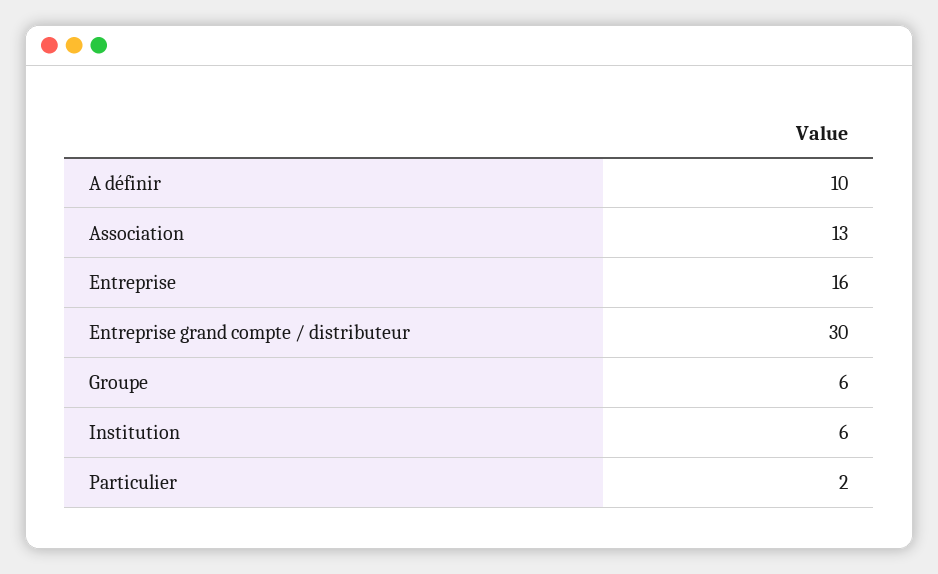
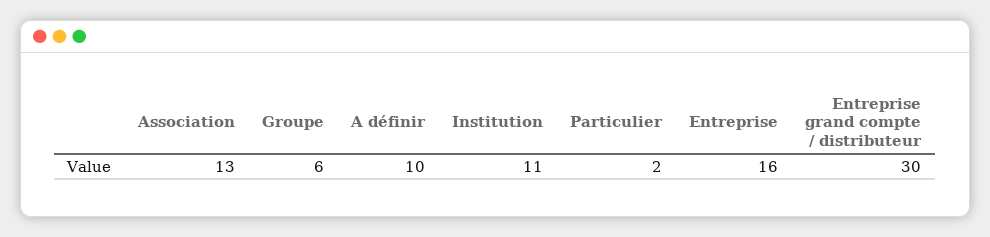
Institution: 6 -> 11

